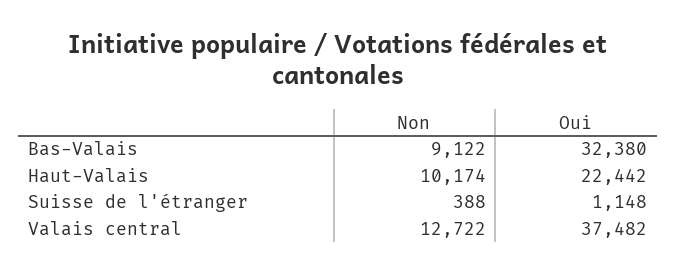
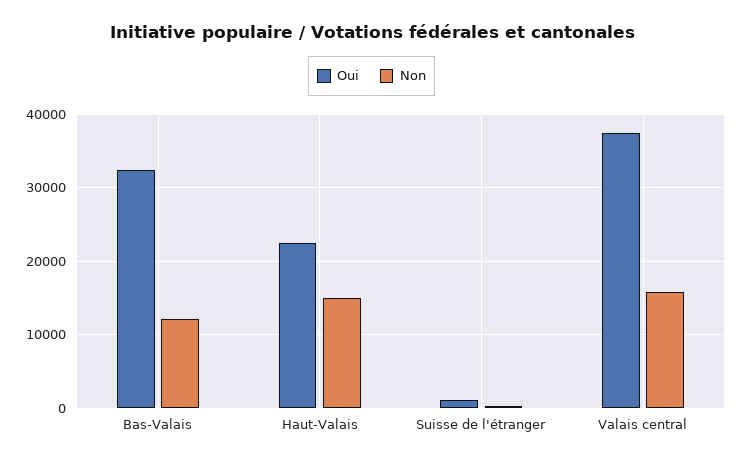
Non, Bas-Valais: 9122 -> 12000
Non, Haut-Valais: 10174 -> 15000
Non, Valais central: 12722 -> 16000

